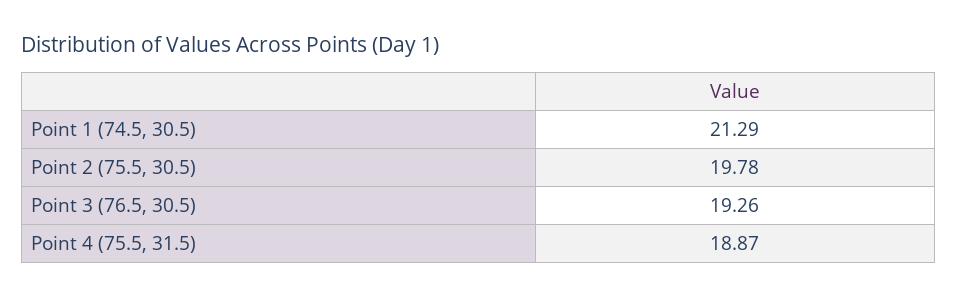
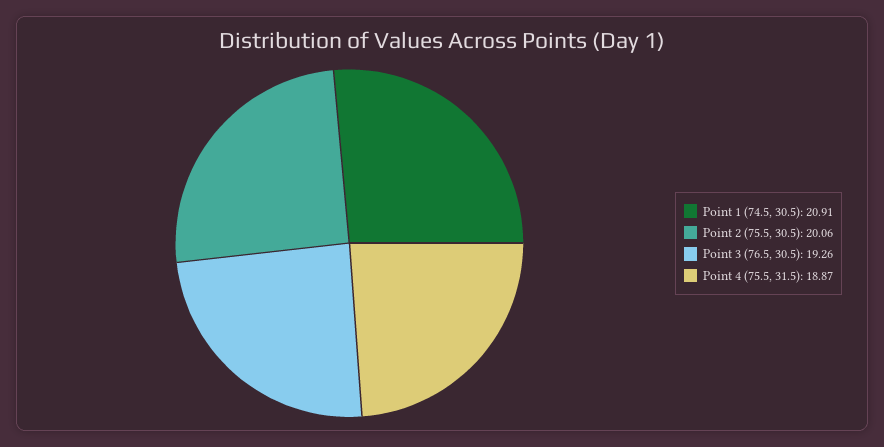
Point 1 (74.5, 30.5): 21.29 -> 20.91
Point 2 (75.5, 30.5): 19.78 -> 20.06

